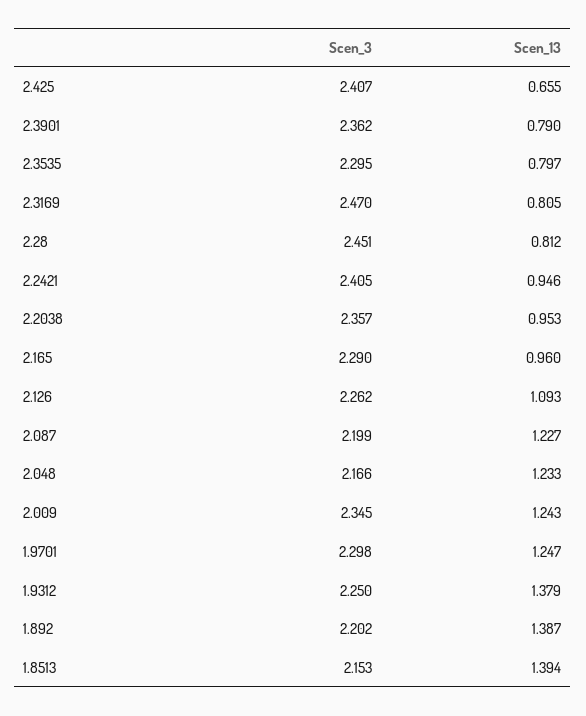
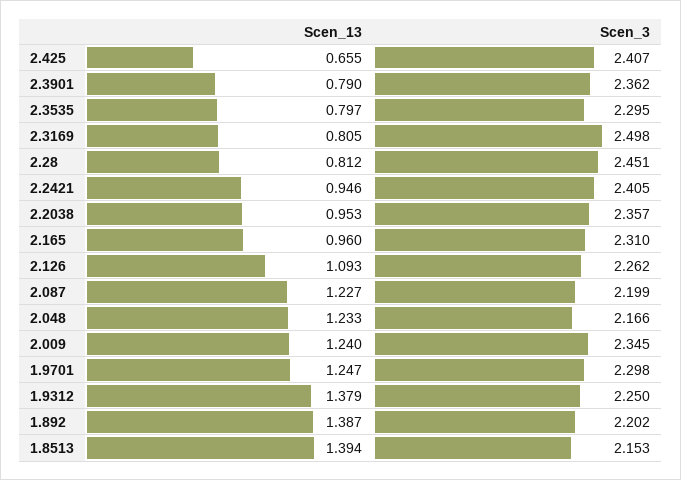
Scen_3, 2.3169: 2.47 -> 2.498
Scen_3, 2.165: 2.29 -> 2.31
Scen_13, 2.009: 1.243 -> 1.24

